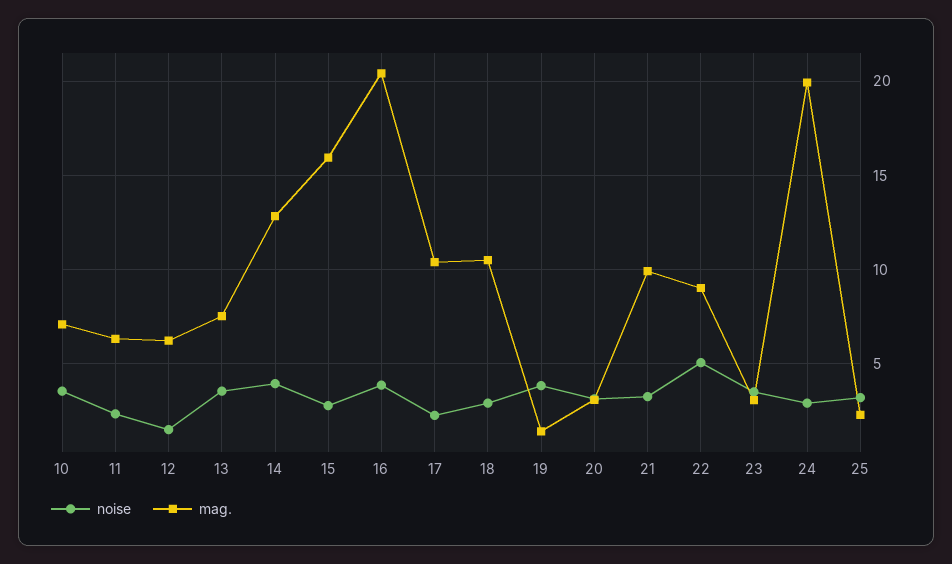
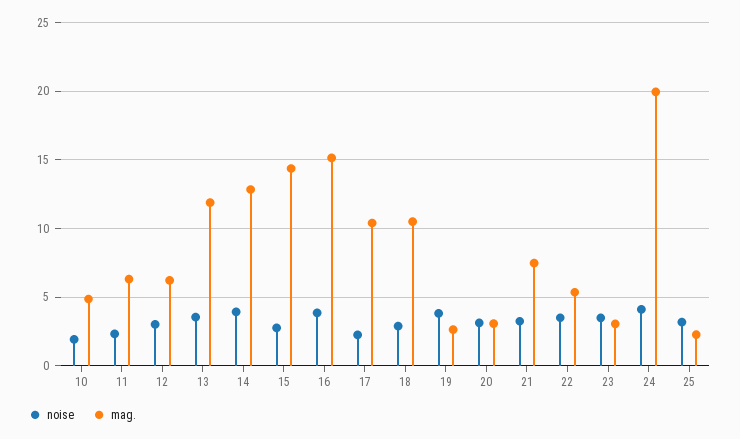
noise, 10: 3.5 -> 2
mag., 10: 7 -> 5
noise, 12: 1.5 -> 3
mag., 13: 7.5 -> 12
mag., 15: 16 -> 14.5
mag., 16: 20.5 -> 15
mag., 19: 1.5 -> 2.5
mag., 21: 10 -> 7.5
noise, 22: 5 -> 3.5
mag., 22: 9 -> 5.5
noise, 24: 3 -> 4

